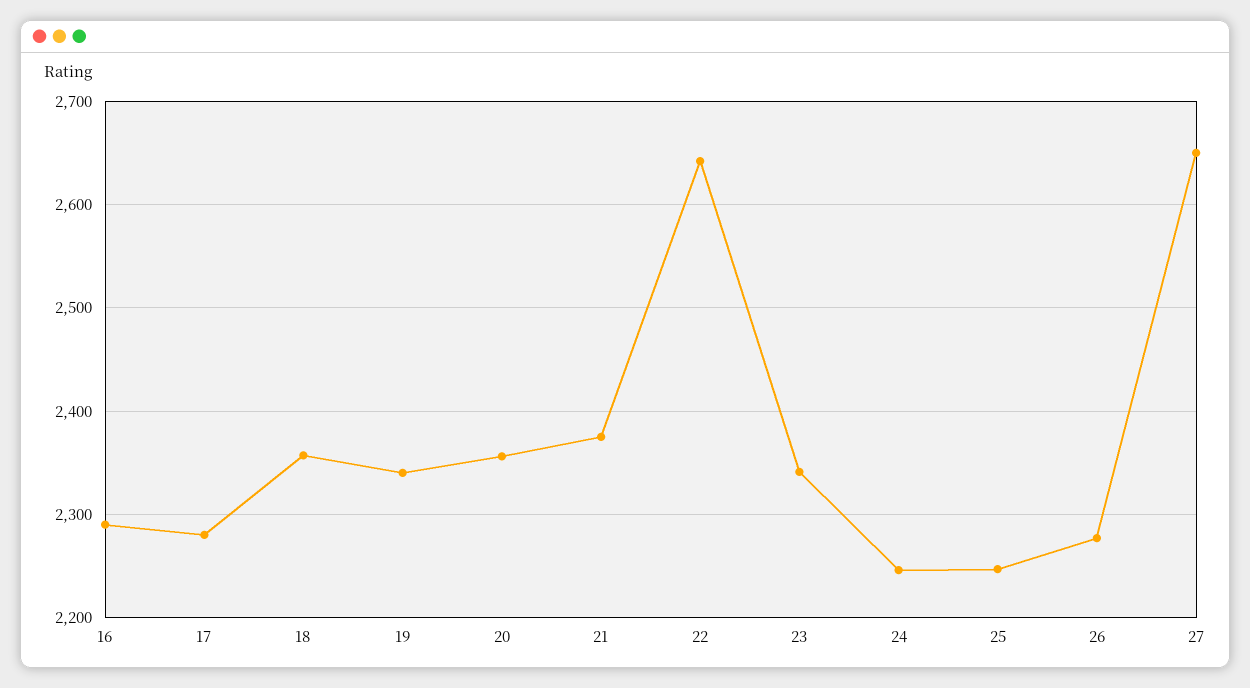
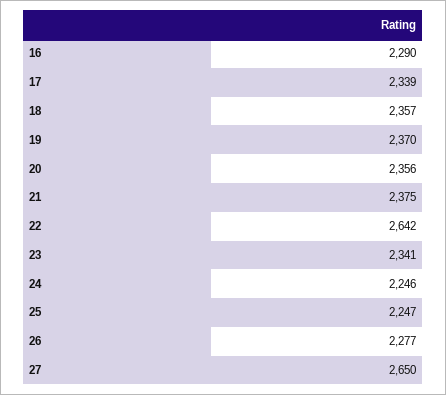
17: 2280 -> 2339
19: 2340 -> 2370

